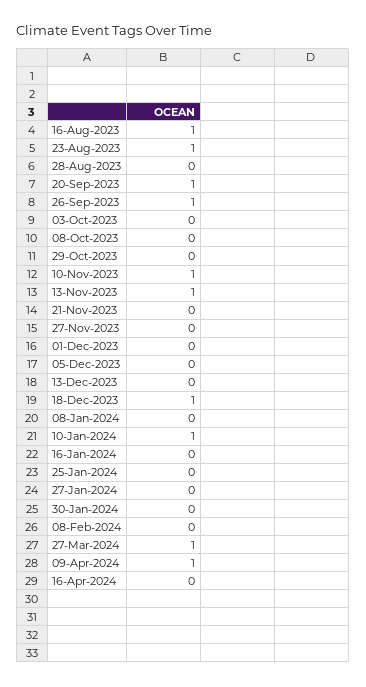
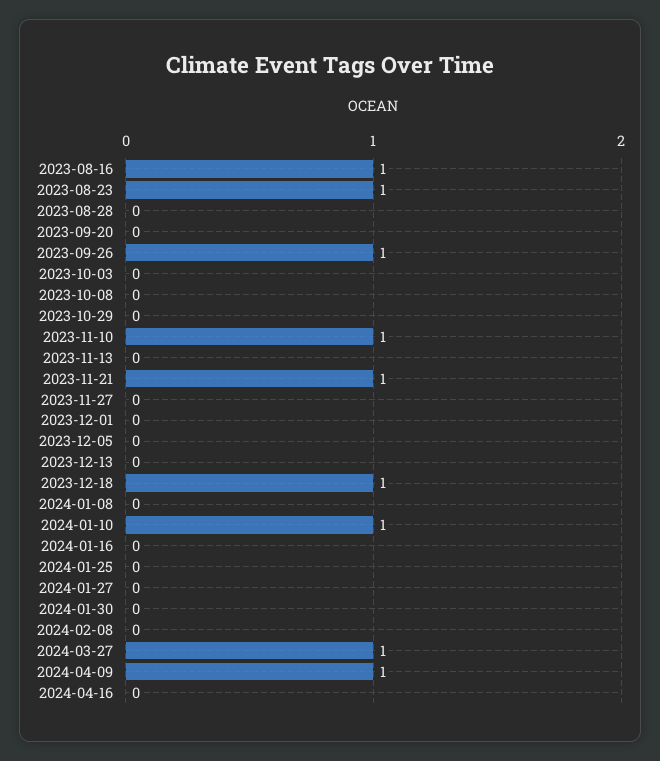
20-Sep-2023: 1 -> 0
13-Nov-2023: 1 -> 0
21-Nov-2023: 0 -> 1

